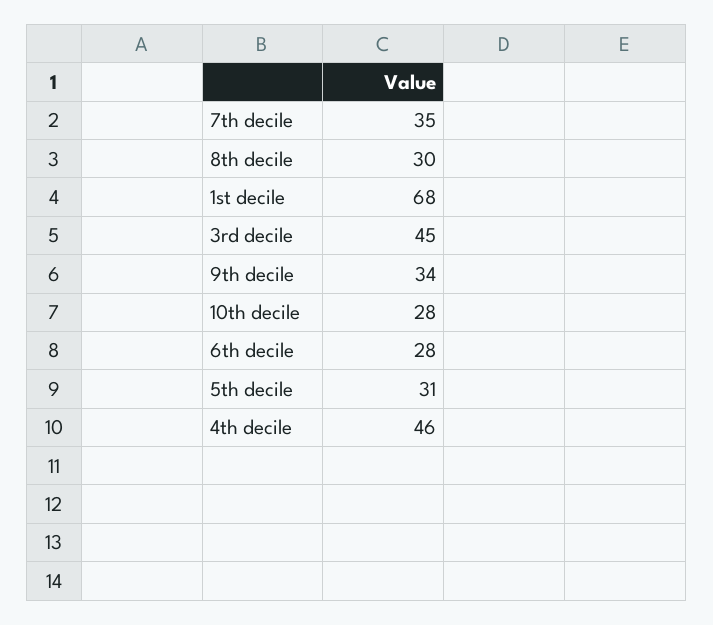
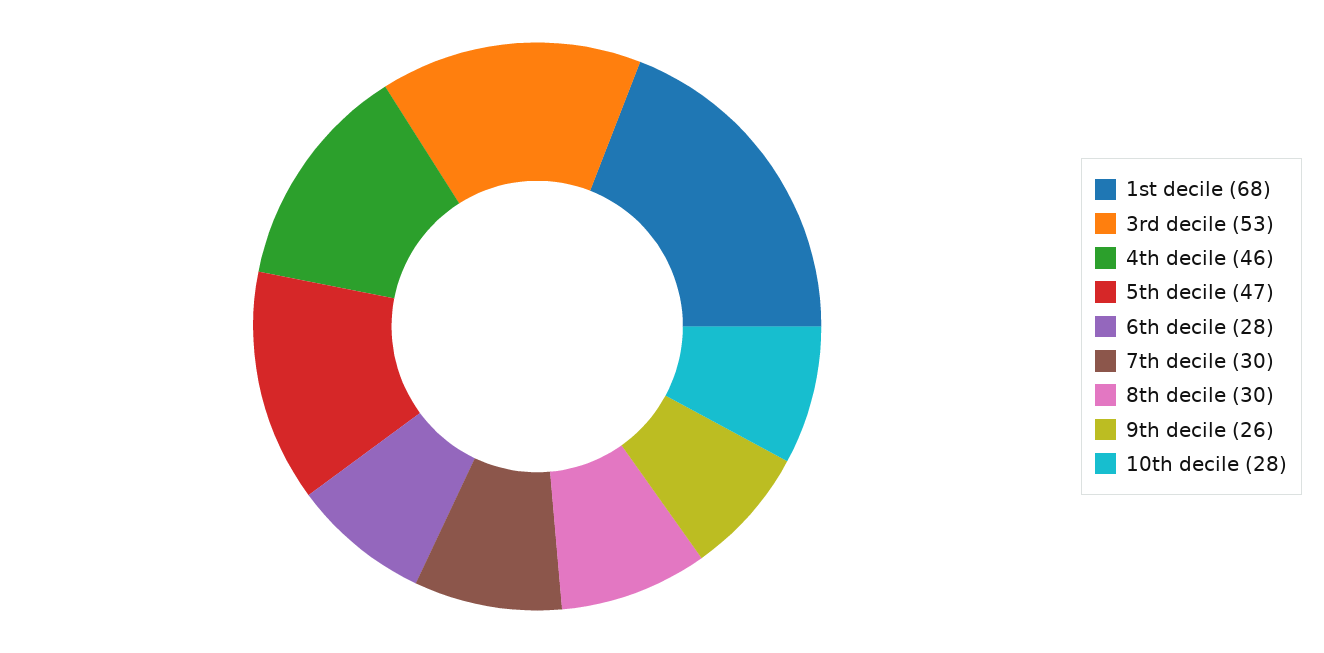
7th decile: 35 -> 30
3rd decile: 45 -> 53
9th decile: 34 -> 26
5th decile: 31 -> 47

